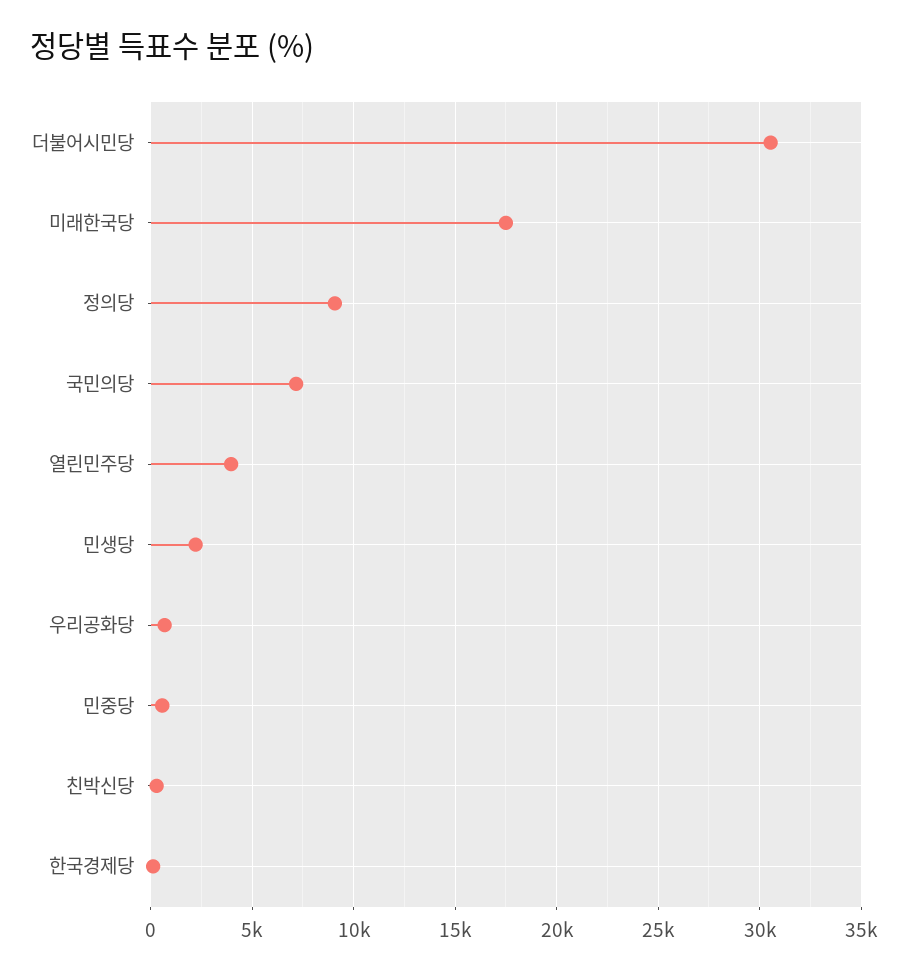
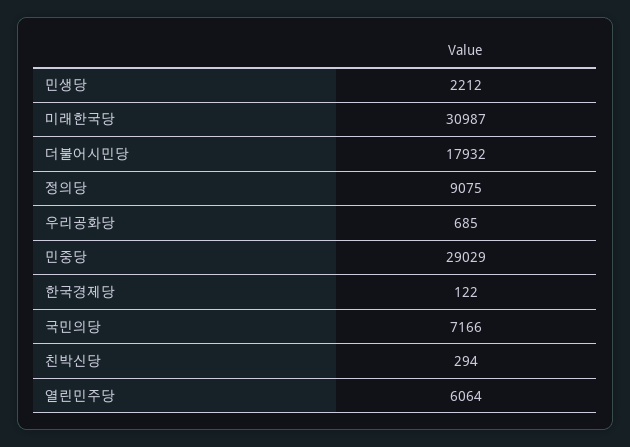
더불어시민당: 30500 -> 17932
미래한국당: 17500 -> 30987
열린민주당: 4000 -> 6064
민중당: 500 -> 29029

